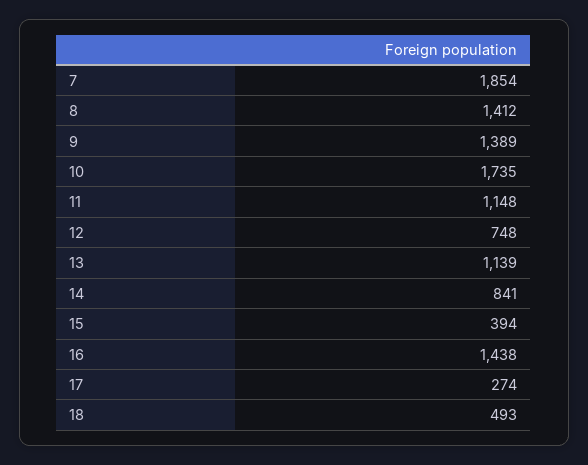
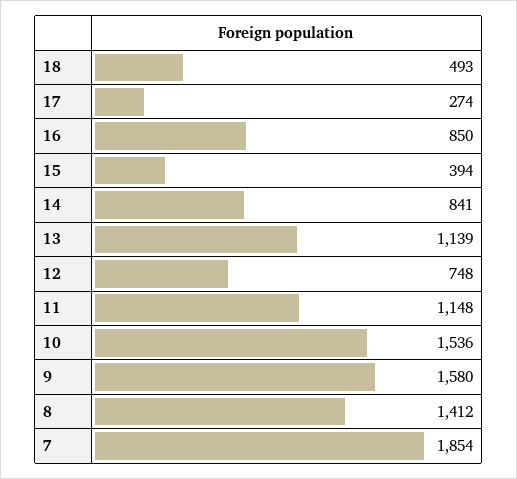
9: 1389 -> 1580
10: 1735 -> 1536
16: 1438 -> 850

